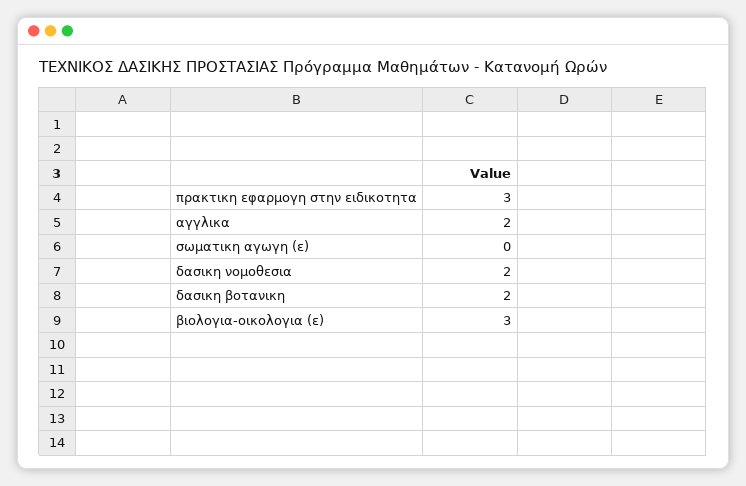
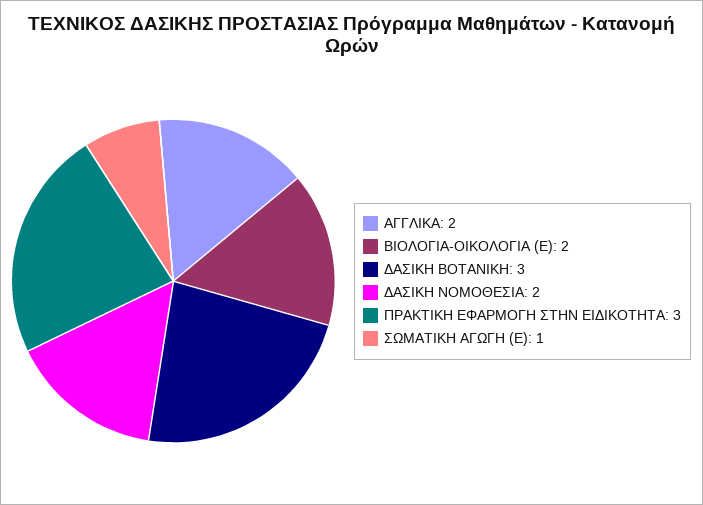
σωματικη αγωγη (ε): 0 -> 1
δασικη βοτανικη: 2 -> 3
βιολογια-οικολογια (ε): 3 -> 2

